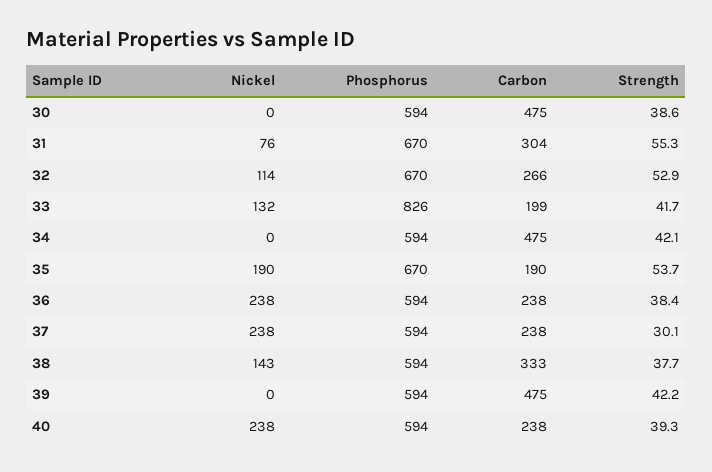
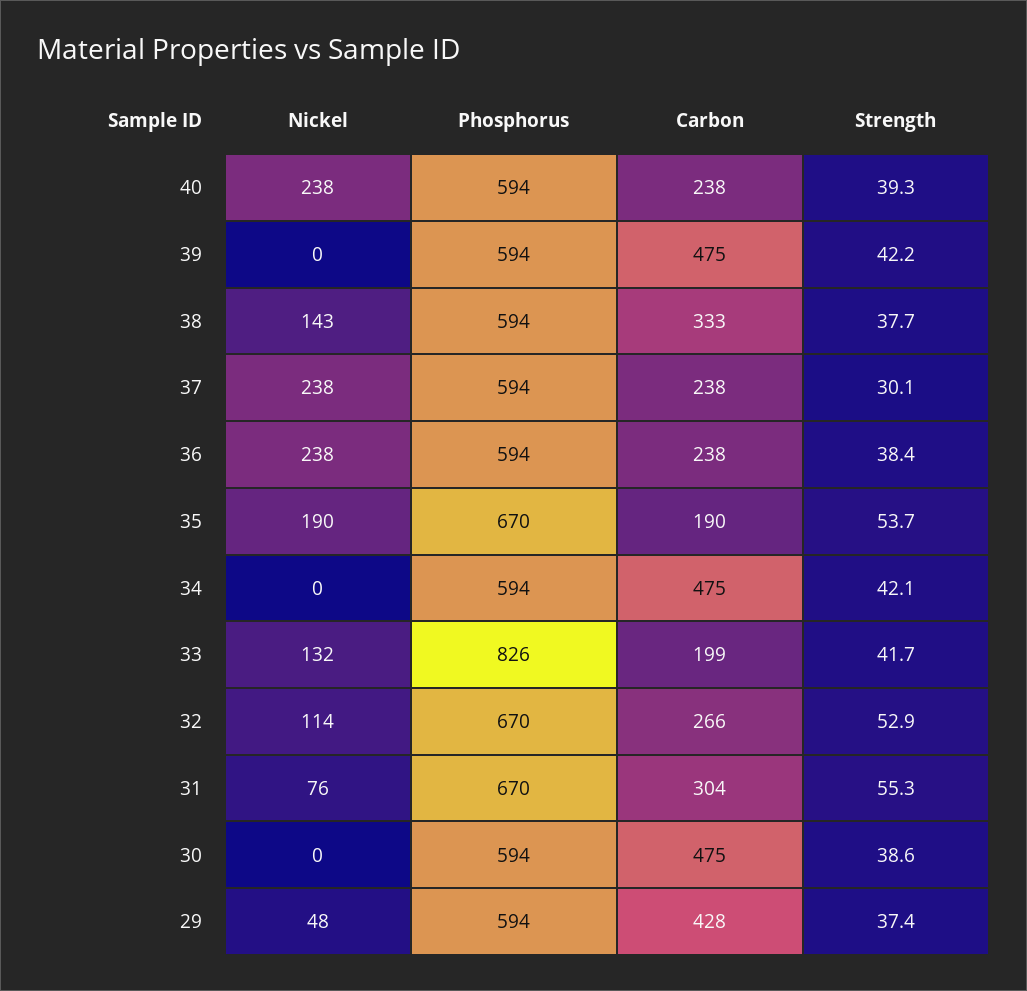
Nickel, 29: none -> 48
Phosphorus, 29: none -> 594
Carbon, 29: none -> 428
Strength, 29: none -> 37.4

